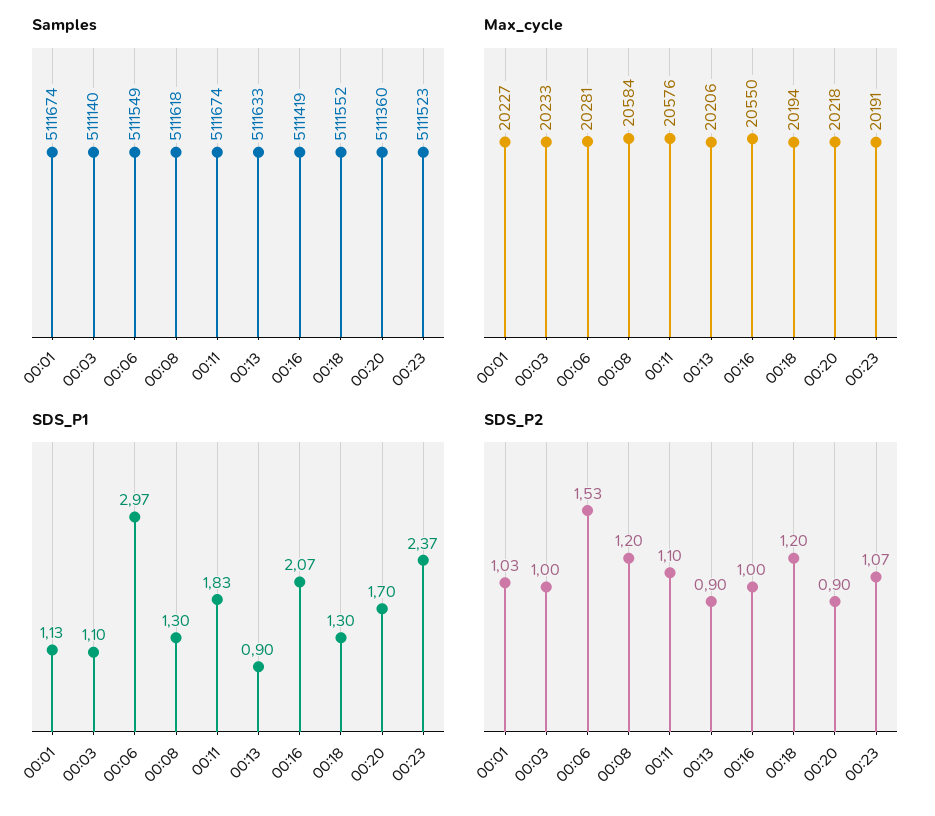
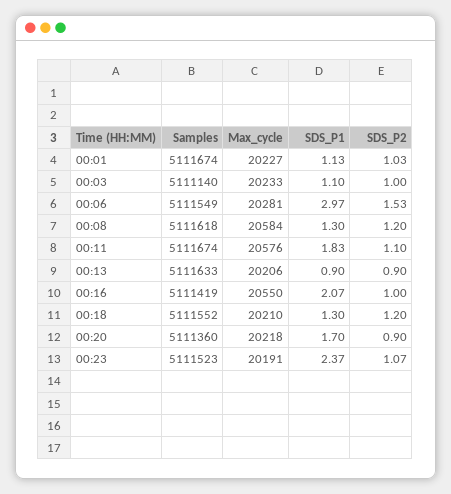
Max_cycle, 00:18: 20194 -> 20210

